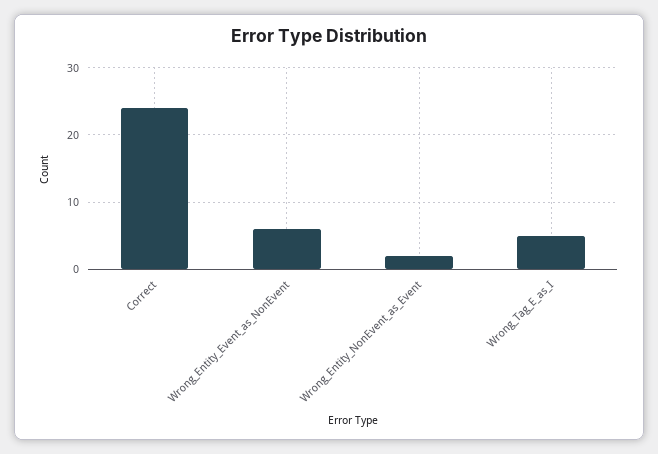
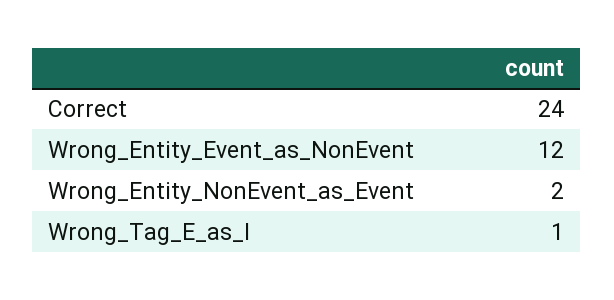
Wrong_Entity_Event_as_NonEvent: 6 -> 12
Wrong_Tag_E_as_I: 5 -> 1

